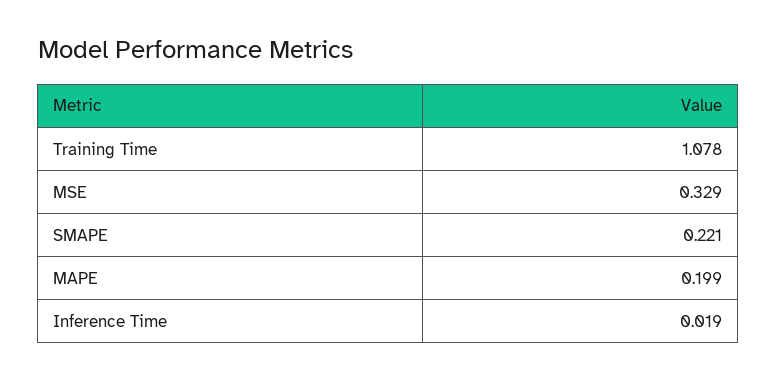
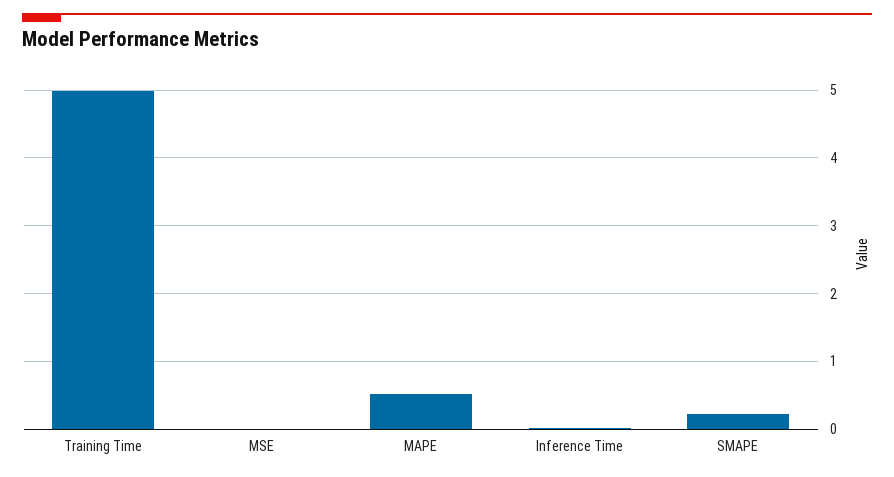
Training Time: 1.078 -> 5
MSE: 0.329 -> 0
MAPE: 0.199 -> 0.5

